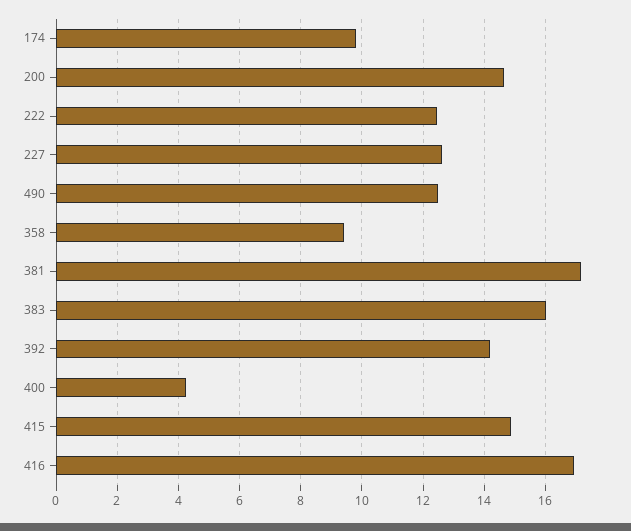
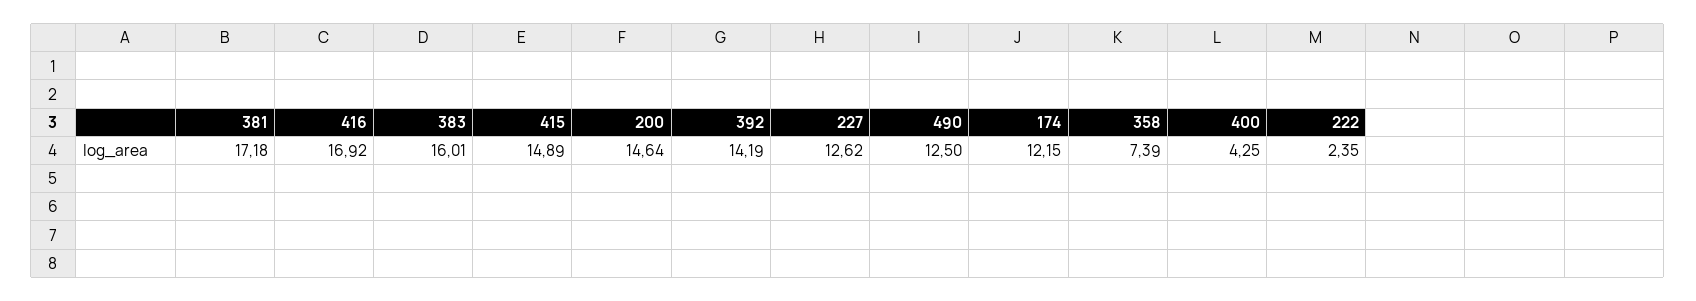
174: 9.8 -> 12.15
222: 12.4 -> 2.35
358: 9.4 -> 7.39

